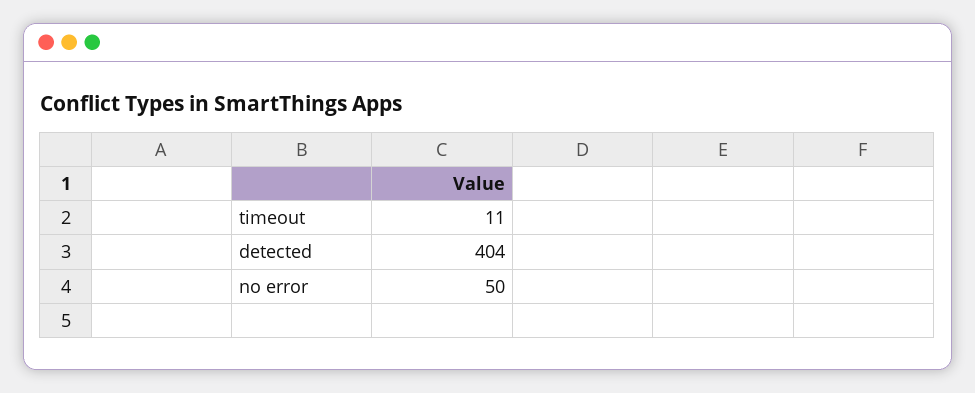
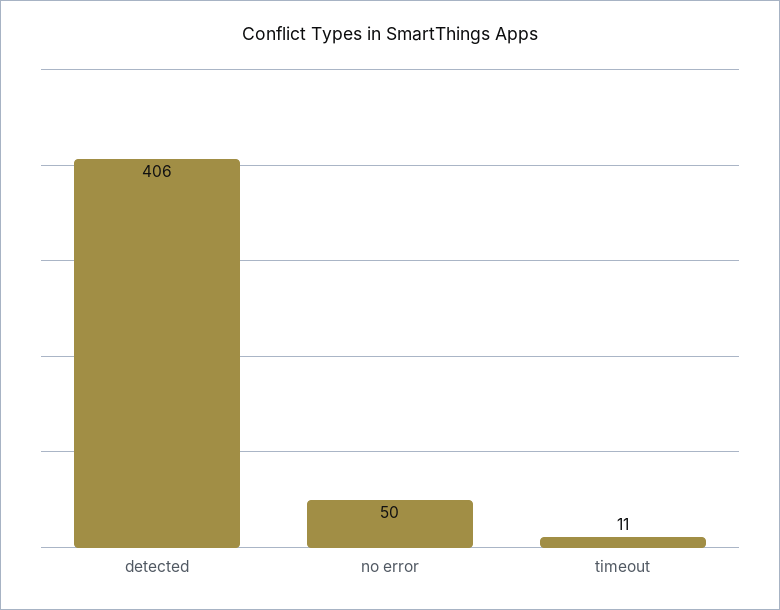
detected: 404 -> 406

